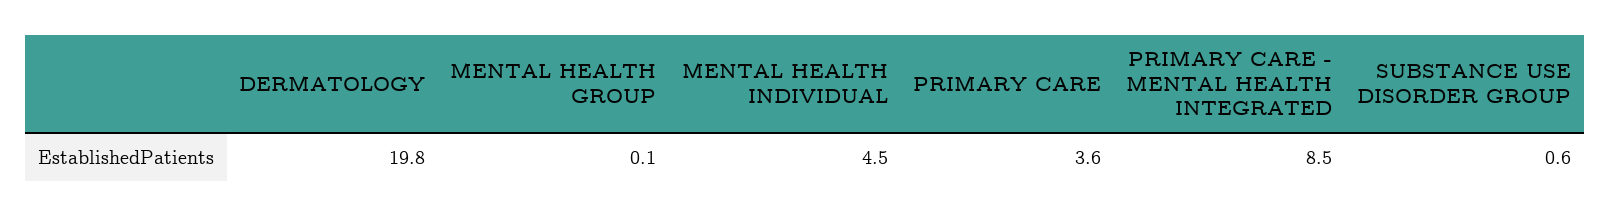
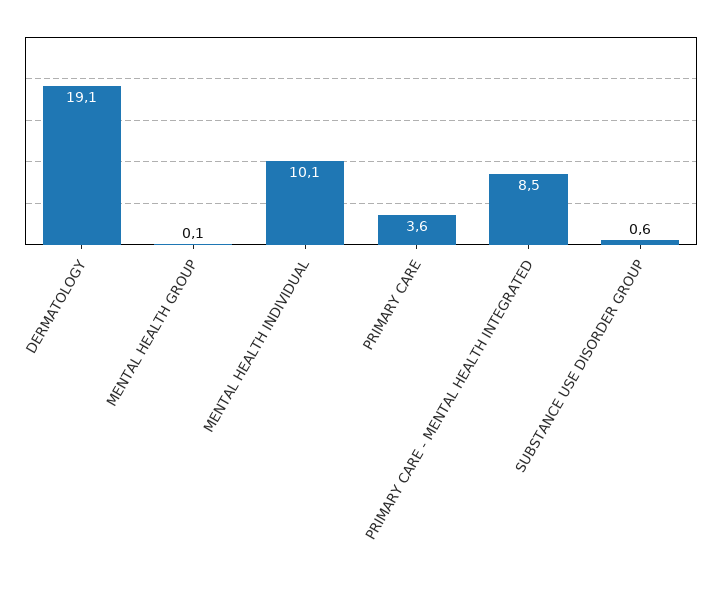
DERMATOLOGY: 19.8 -> 19.1
MENTAL HEALTH INDIVIDUAL: 4.5 -> 10.1

